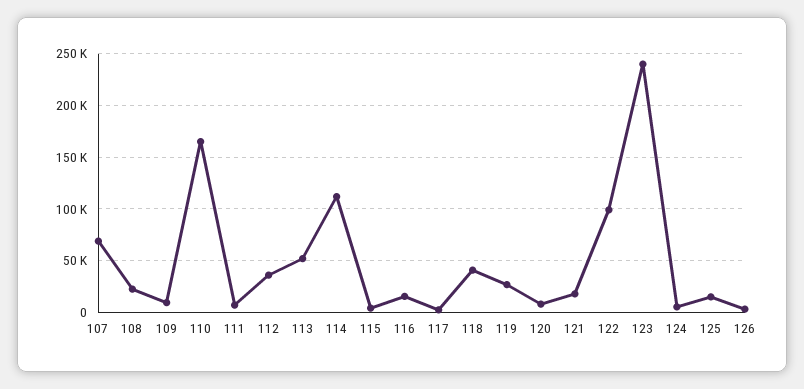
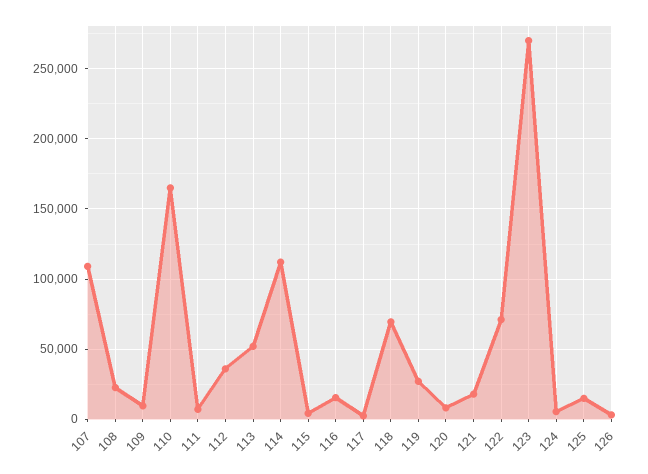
107: 70000 -> 110000
118: 40000 -> 70000
122: 100000 -> 70000
123: 240000 -> 270000

